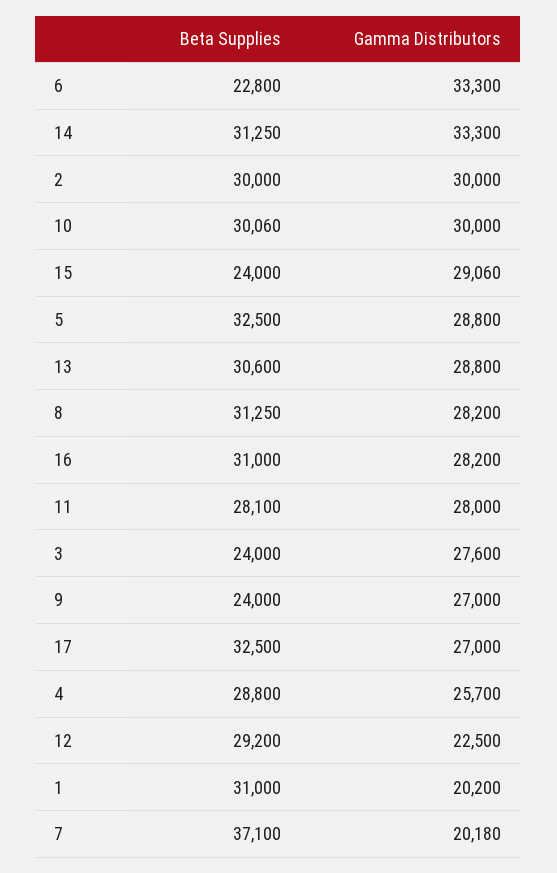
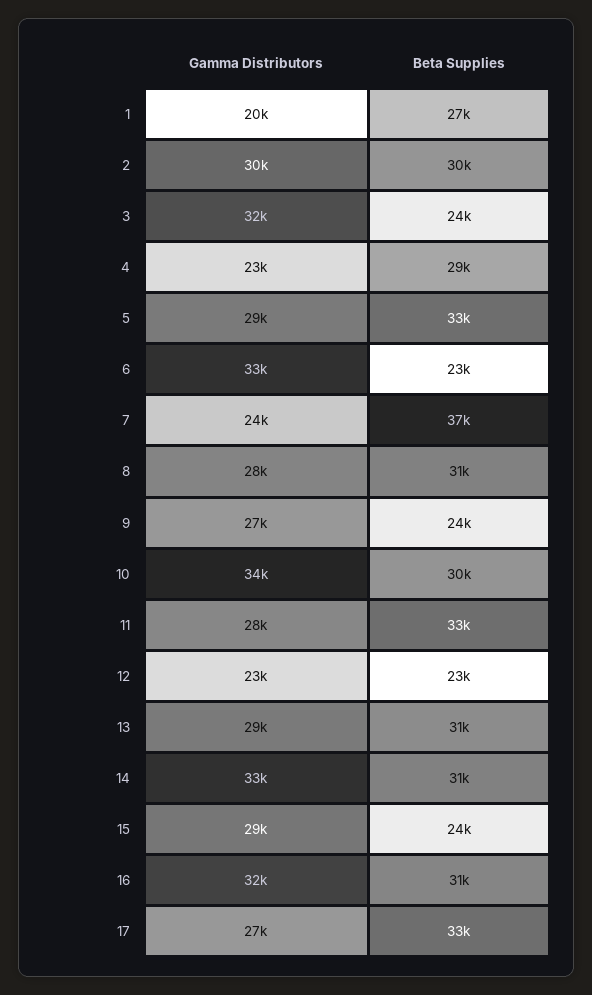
Gamma Distributors, 10: 30000 -> 34000
Gamma Distributors, 16: 28200 -> 32000
Beta Supplies, 11: 28100 -> 33000
Gamma Distributors, 3: 27600 -> 32000
Gamma Distributors, 4: 25700 -> 23000
Beta Supplies, 12: 29200 -> 23000
Beta Supplies, 1: 31000 -> 27000
Gamma Distributors, 7: 20180 -> 24000

